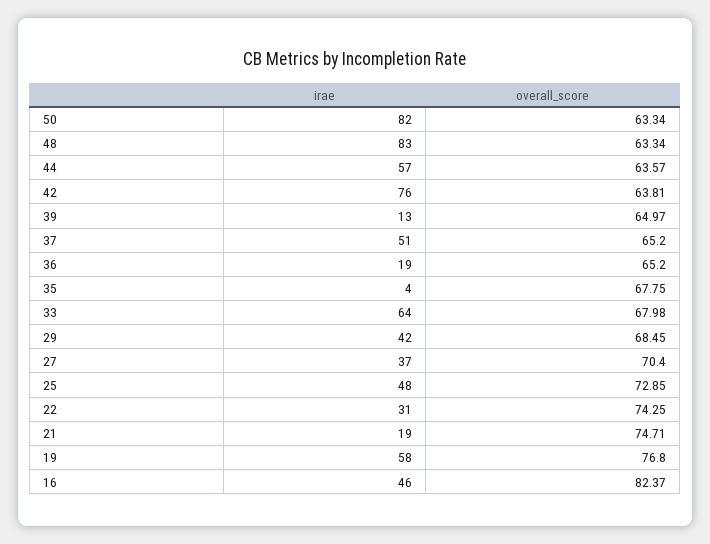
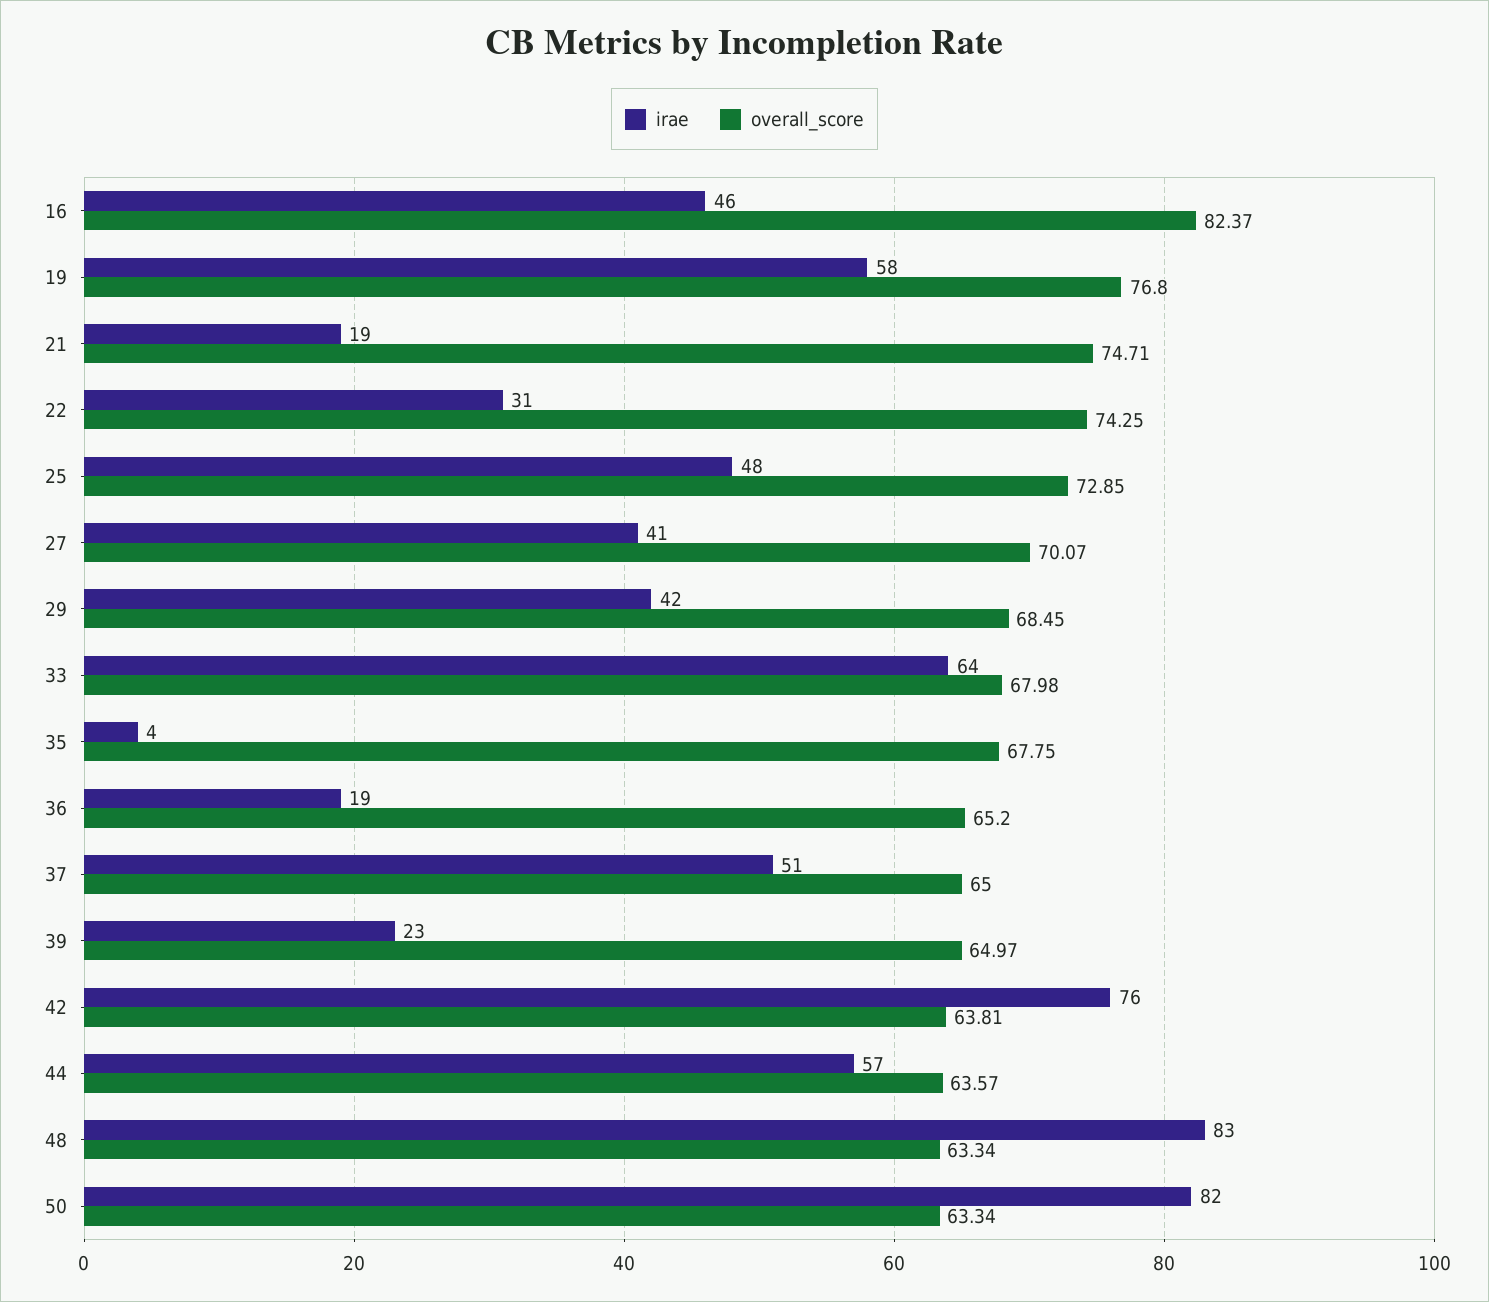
irae, 39: 13 -> 23
overall_score, 37: 65.2 -> 65
irae, 27: 37 -> 41
overall_score, 27: 70.4 -> 70.07

